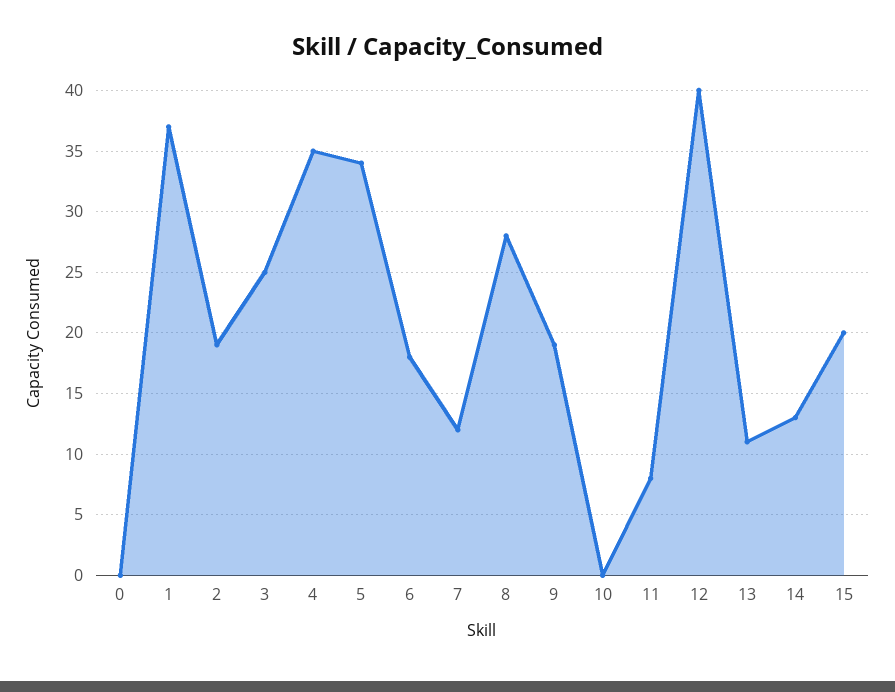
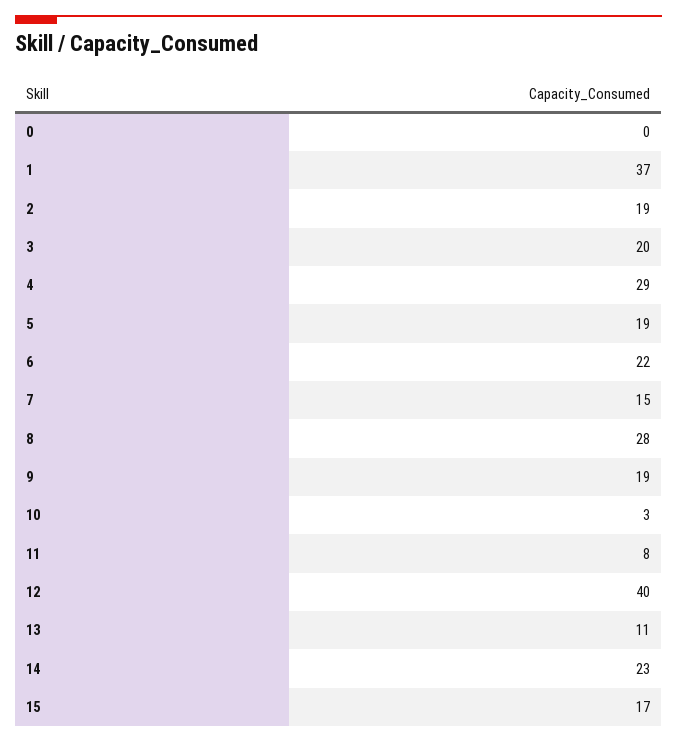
3: 25 -> 20
4: 35 -> 29
5: 34 -> 19
6: 18 -> 22
7: 12 -> 15
10: 0 -> 3
14: 13 -> 23
15: 20 -> 17

